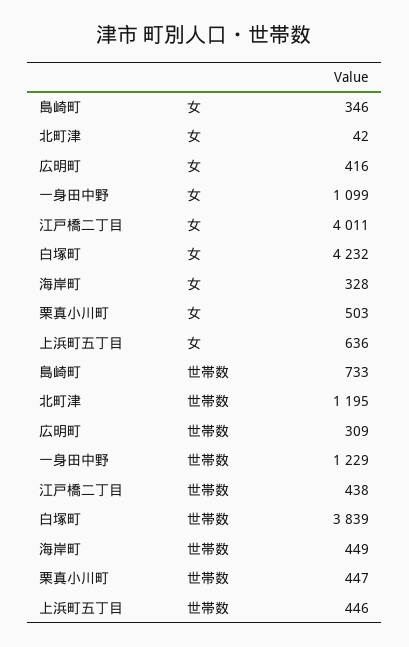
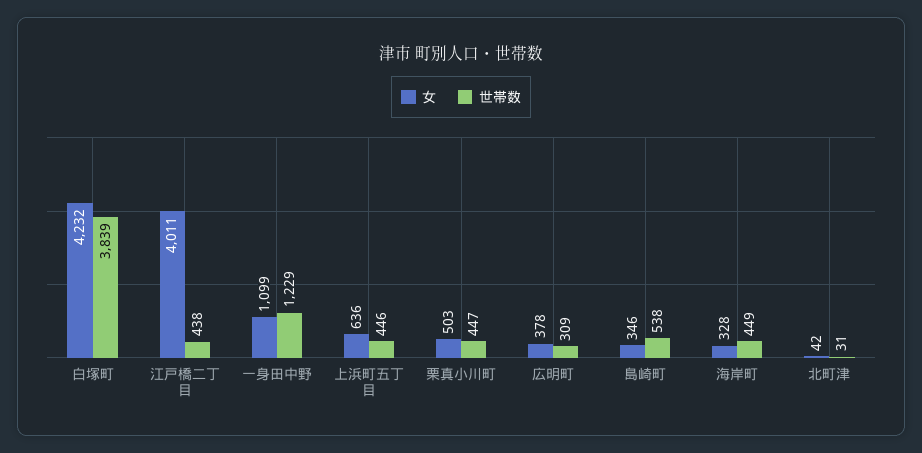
女, 広明町: 416 -> 378
世帯数, 島崎町: 733 -> 538
世帯数, 北町津: 1195 -> 31

